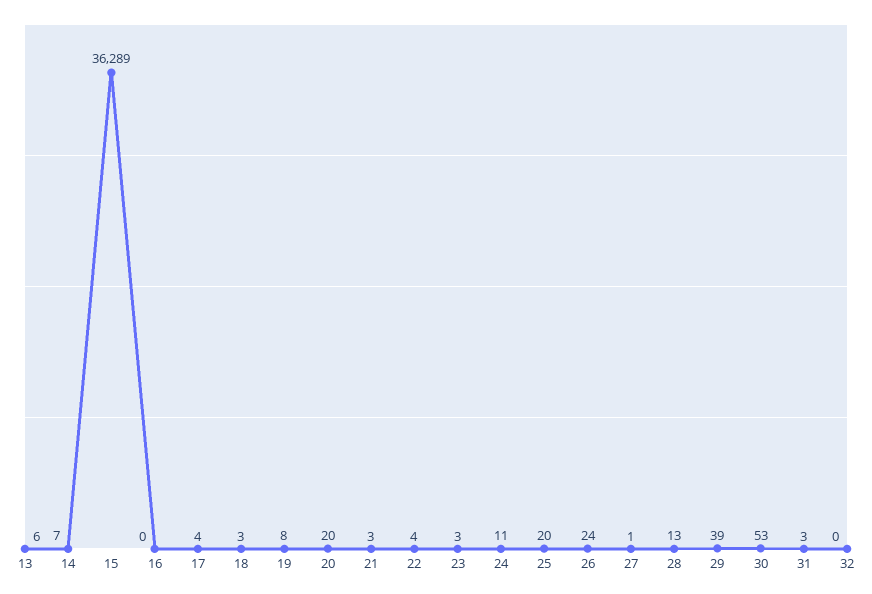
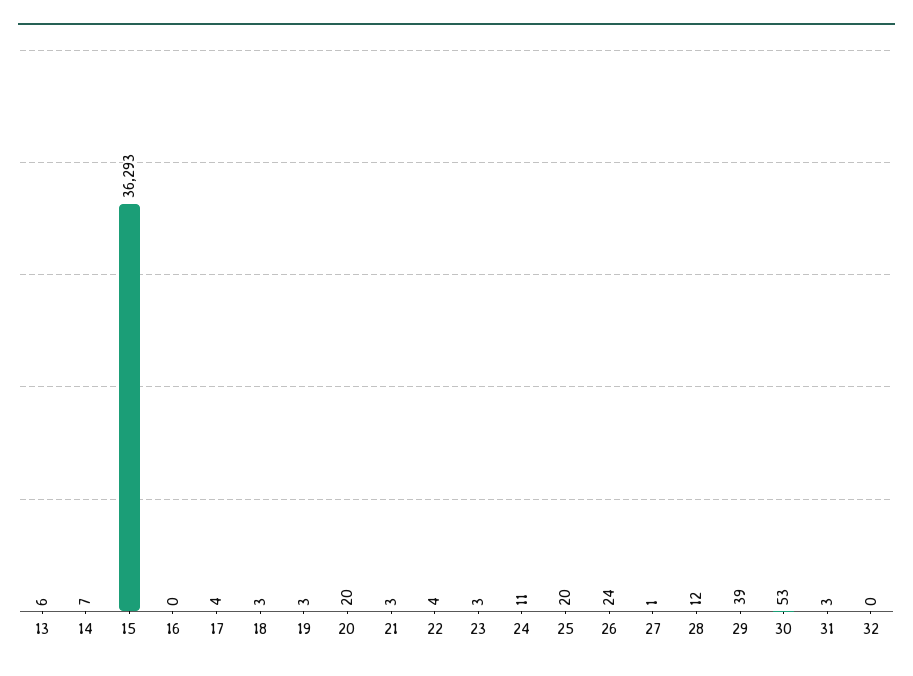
15: 36289 -> 36293
19: 8 -> 3
28: 13 -> 12

